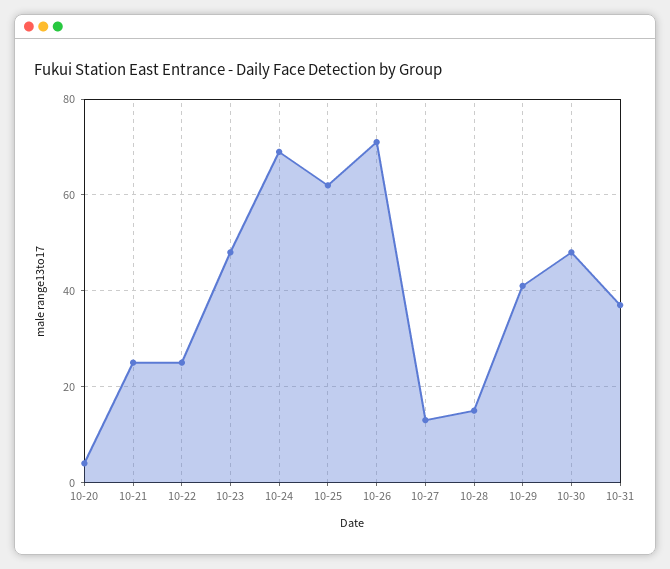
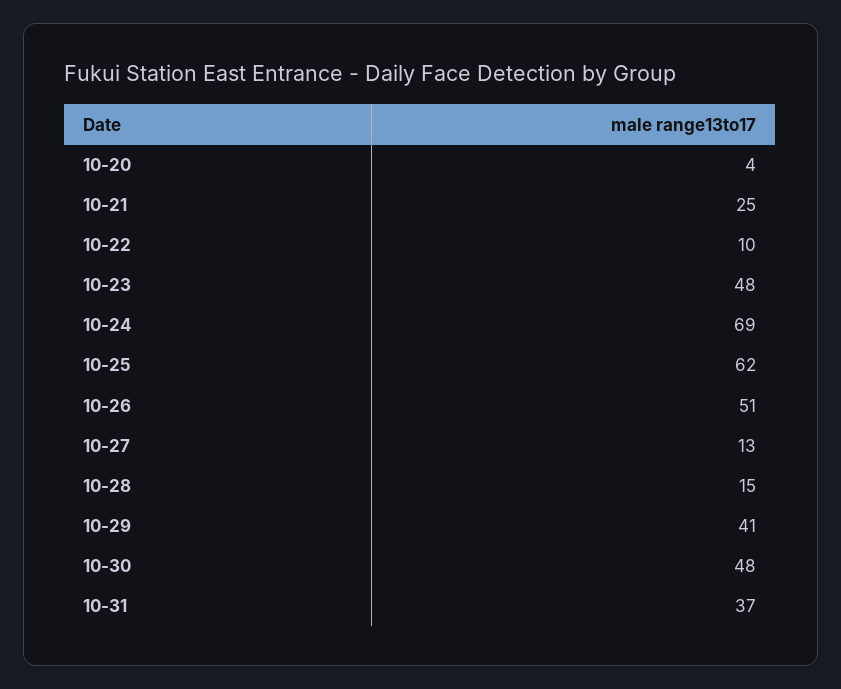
10-22: 25 -> 10
10-26: 70 -> 51

